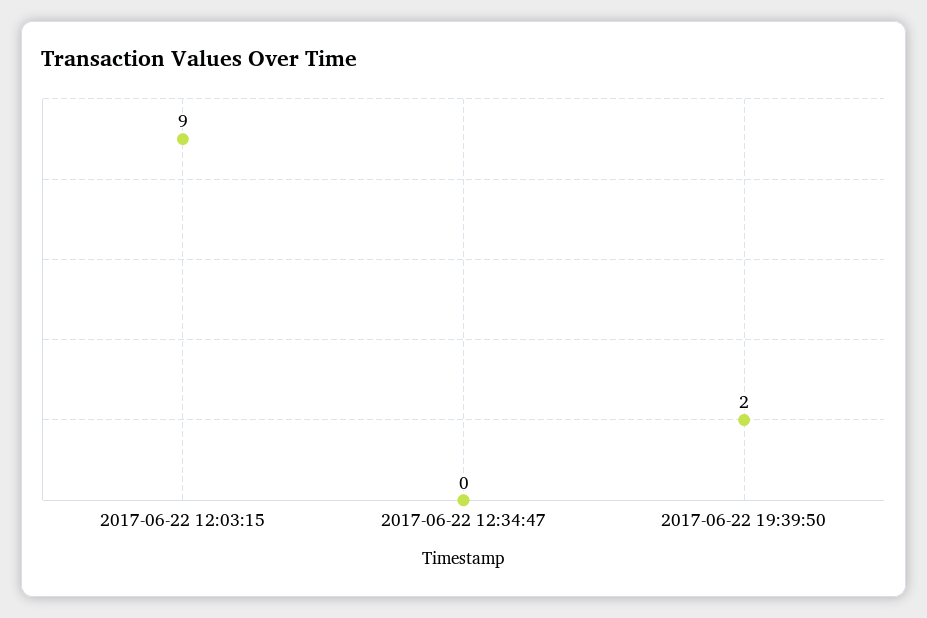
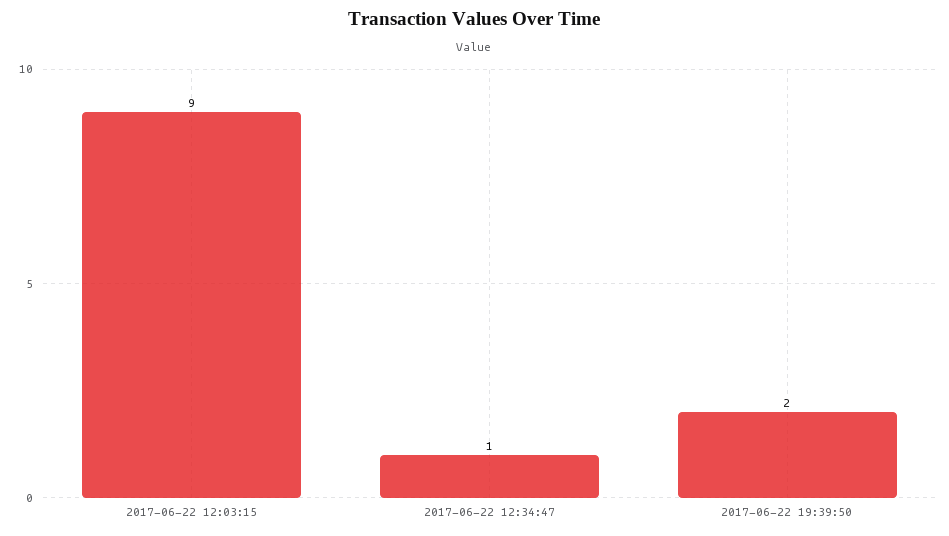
2017-06-22 12:34:47: 0 -> 1

